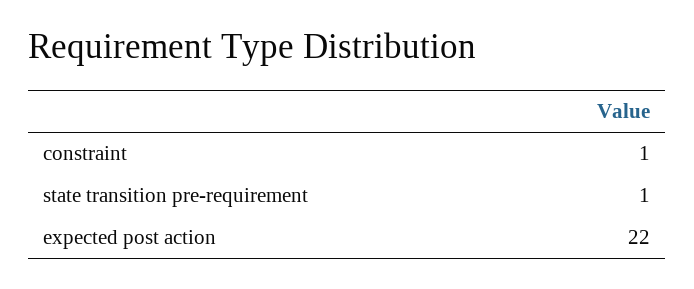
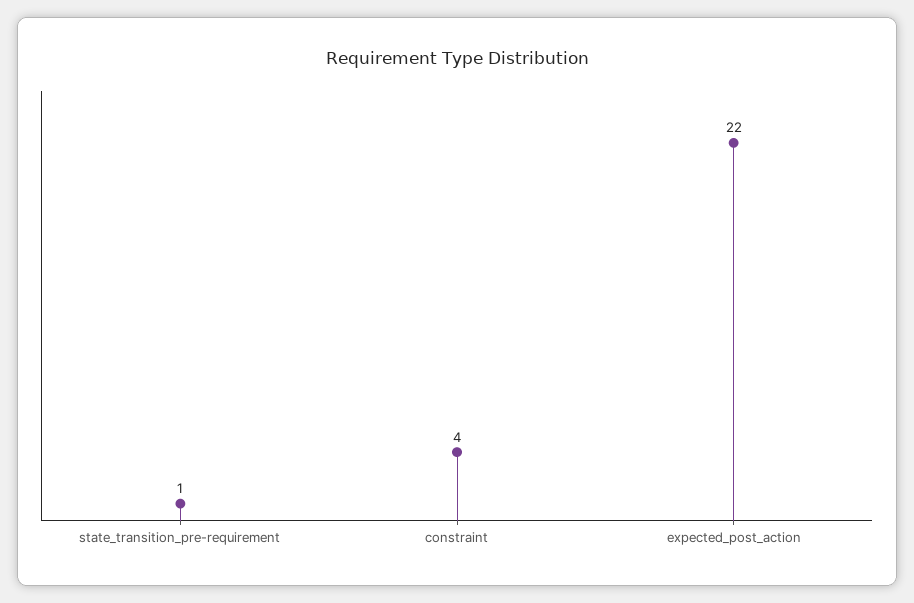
constraint: 1 -> 4

